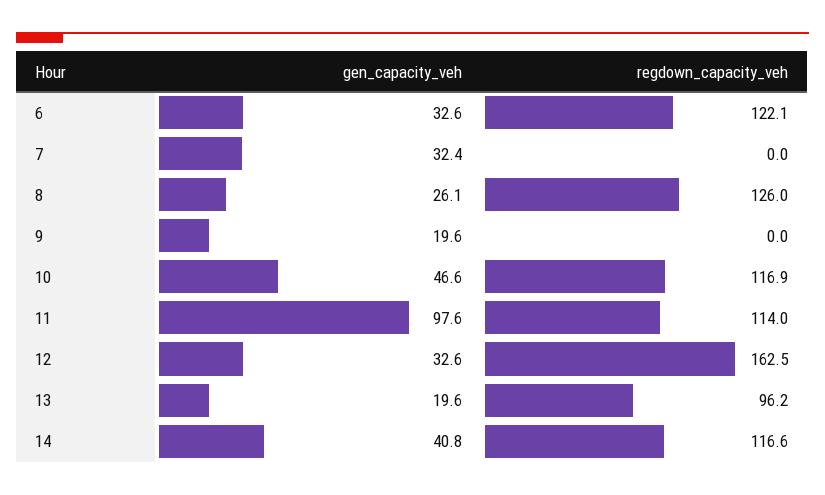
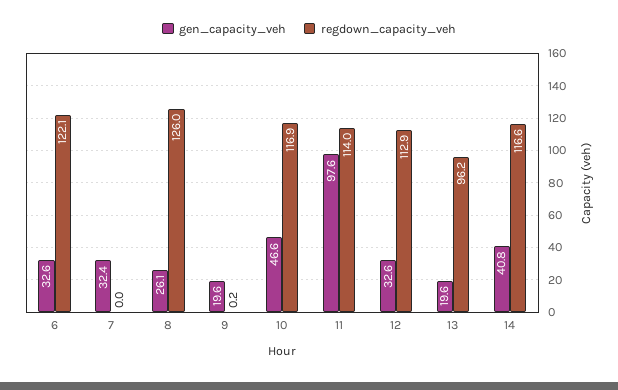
regdown_capacity_veh, 9: 0 -> 0.2
regdown_capacity_veh, 12: 162.5 -> 112.9

